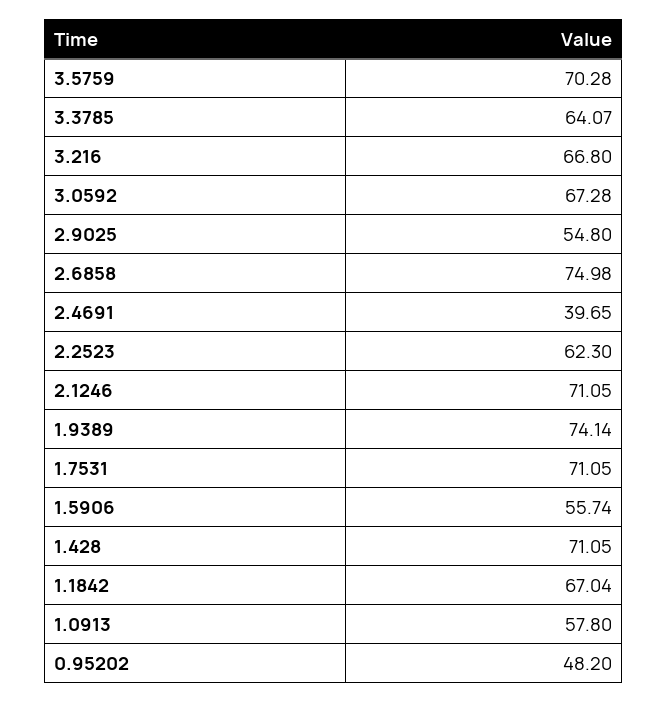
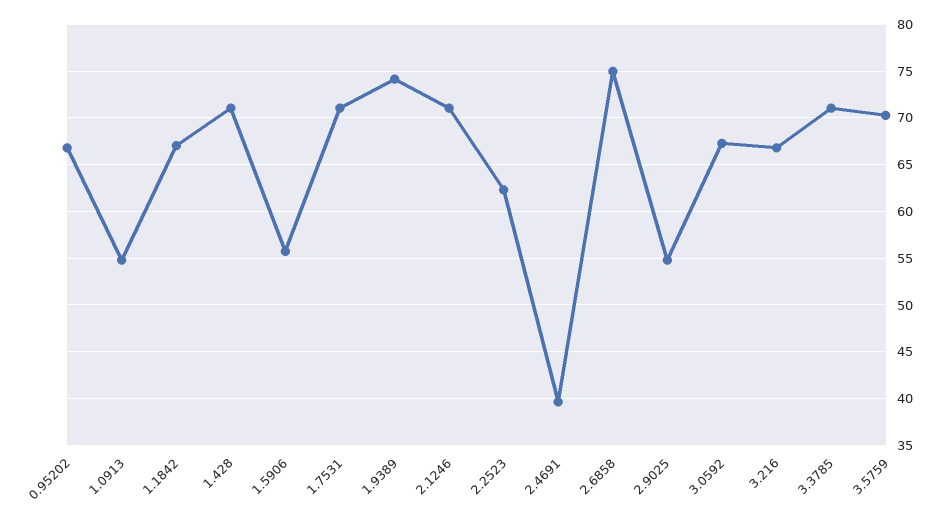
3.3785: 64.07 -> 71
1.0913: 57.8 -> 55
0.95202: 48.2 -> 67

